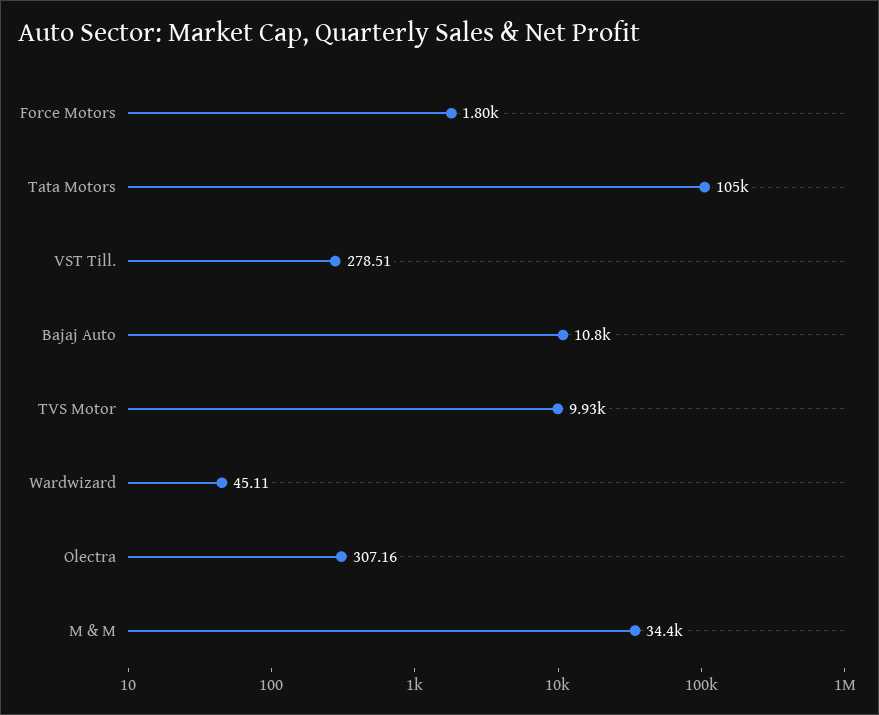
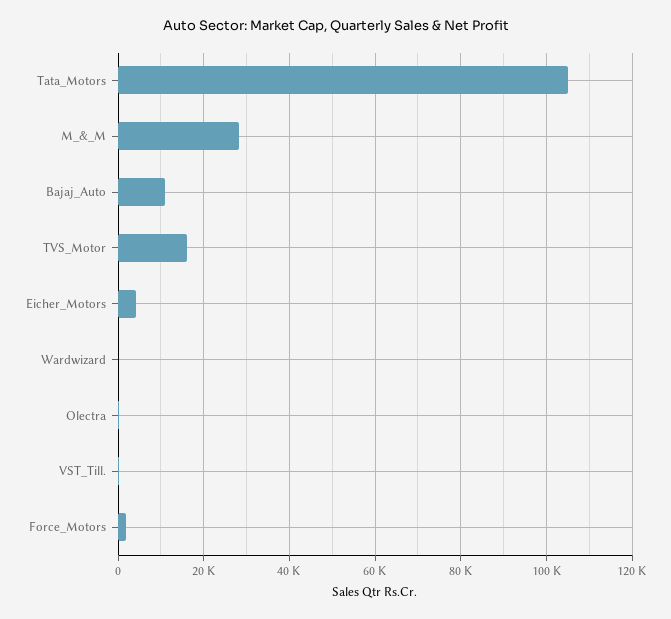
TVS Motor: 9930 -> 16000
M & M: 34400 -> 28000
Eicher_Motors: none -> 4000

